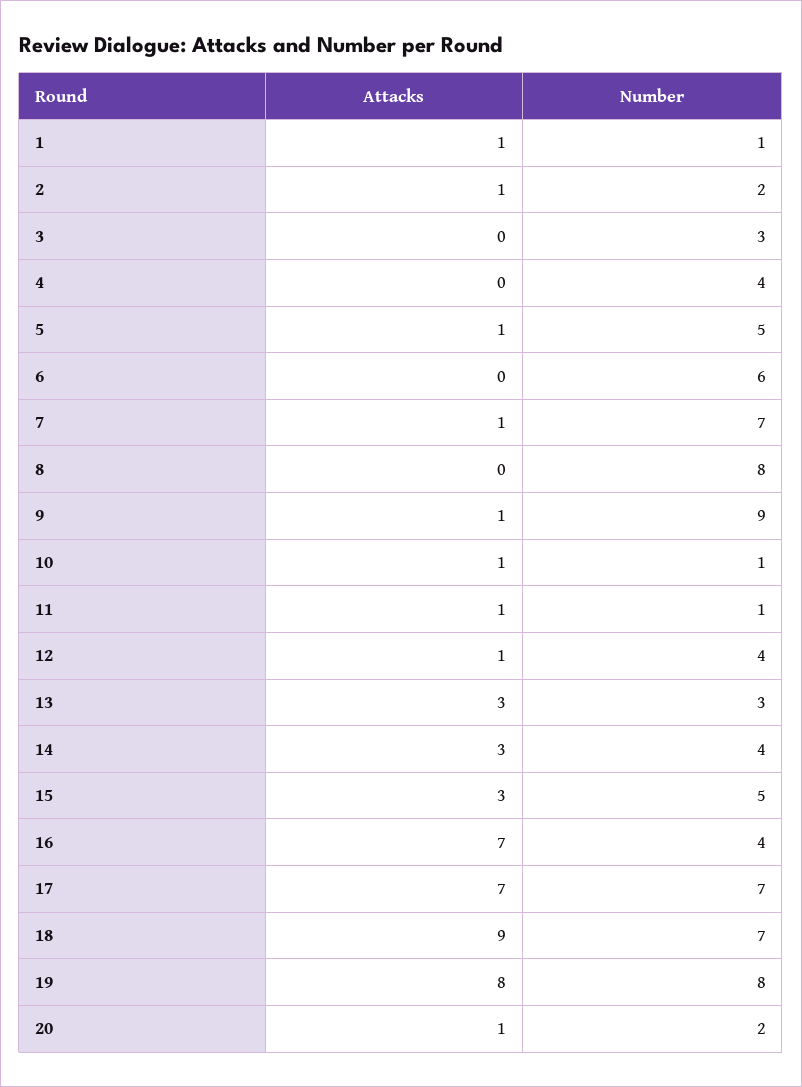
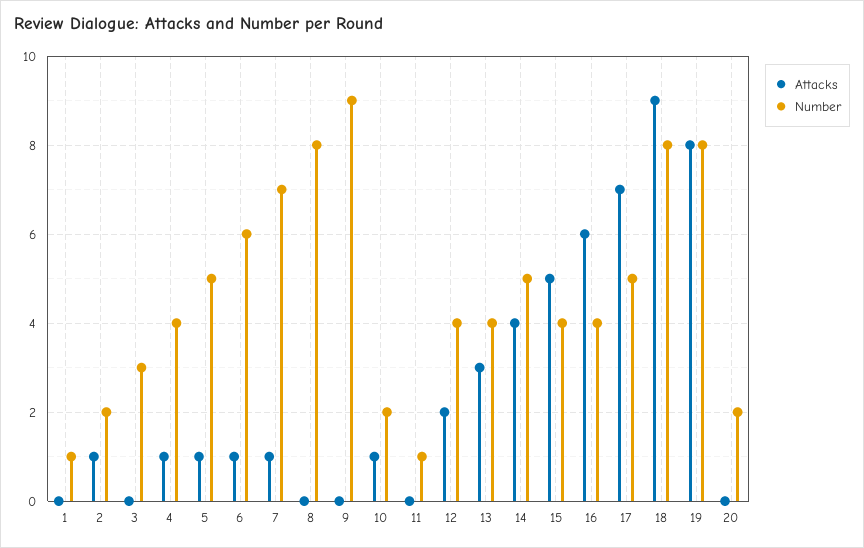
Attacks, 1: 1 -> 0
Attacks, 4: 0 -> 1
Attacks, 6: 0 -> 1
Attacks, 9: 1 -> 0
Number, 10: 1 -> 2
Attacks, 11: 1 -> 0
Attacks, 12: 1 -> 2
Number, 13: 3 -> 4
Attacks, 14: 3 -> 4
Number, 14: 4 -> 5
Attacks, 15: 3 -> 5
Number, 15: 5 -> 4
Attacks, 16: 7 -> 6
Number, 17: 7 -> 5
Number, 18: 7 -> 8
Attacks, 20: 1 -> 0

